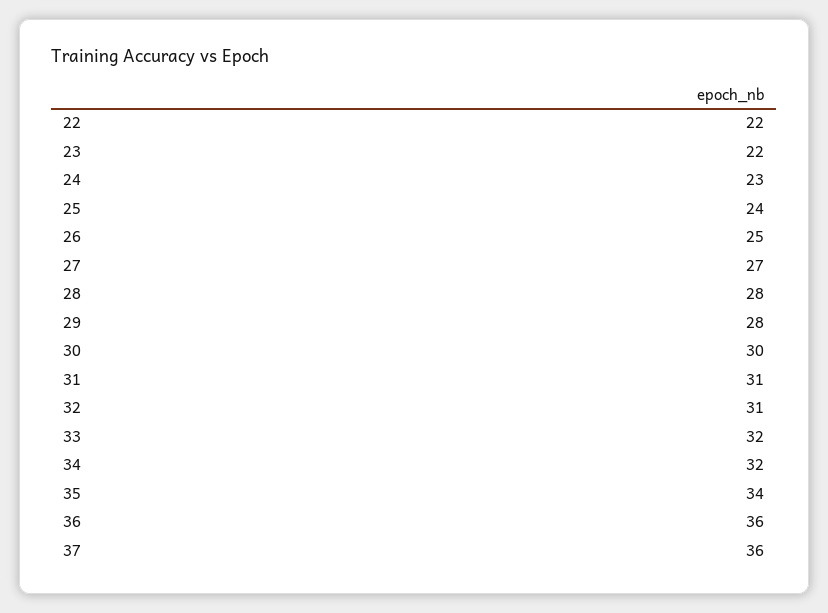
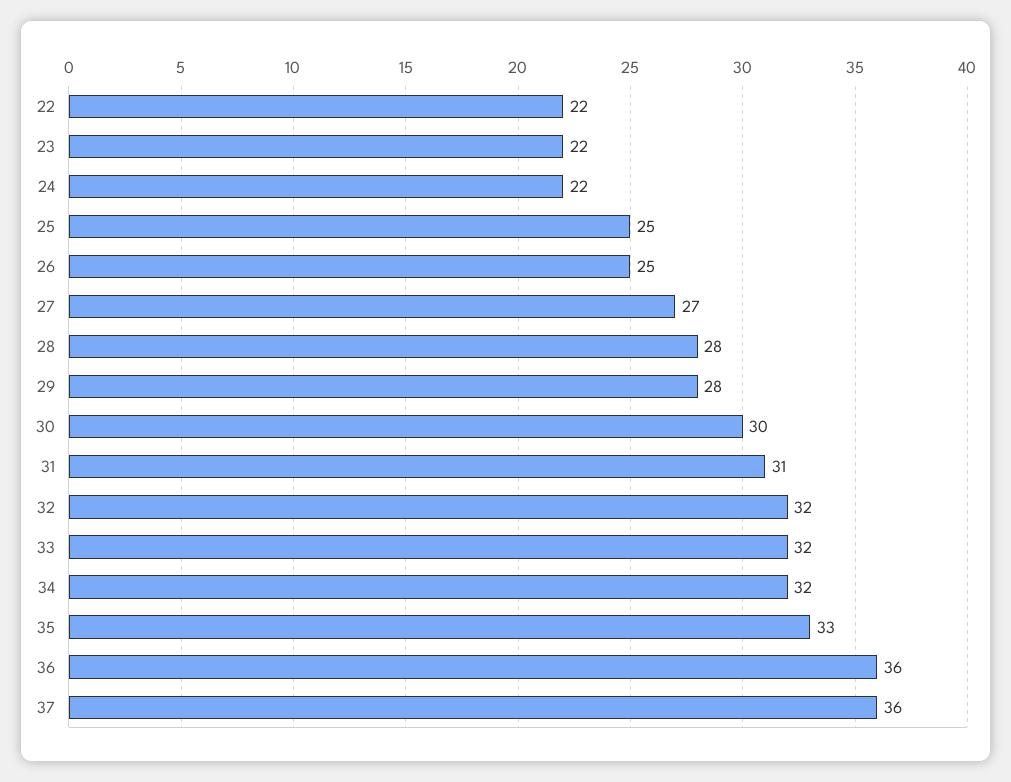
24: 23 -> 22
25: 24 -> 25
32: 31 -> 32
35: 34 -> 33

